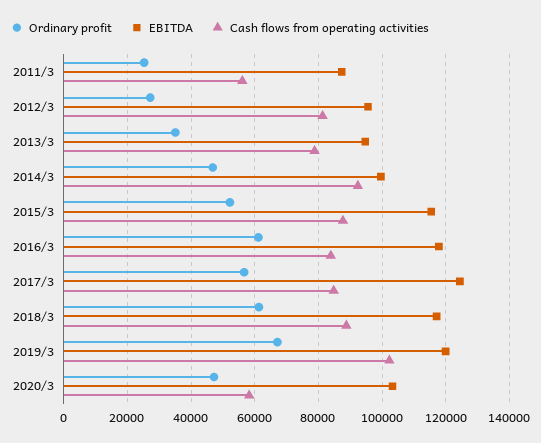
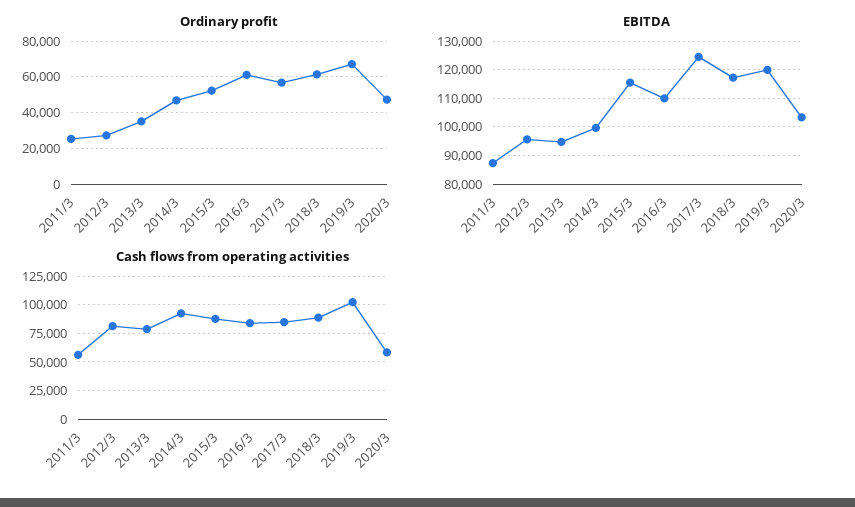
EBITDA, 2016/3: 118000 -> 110000

